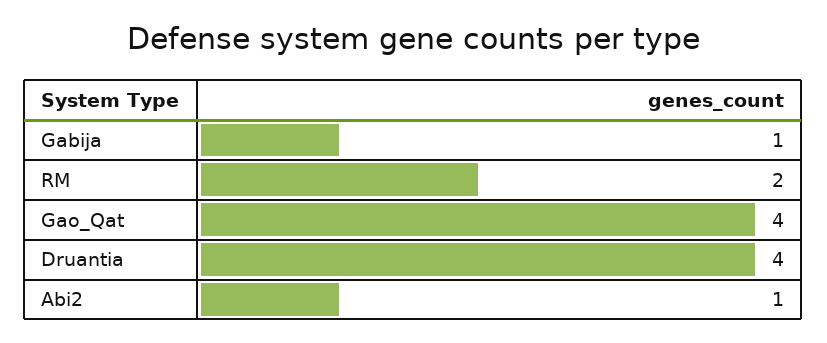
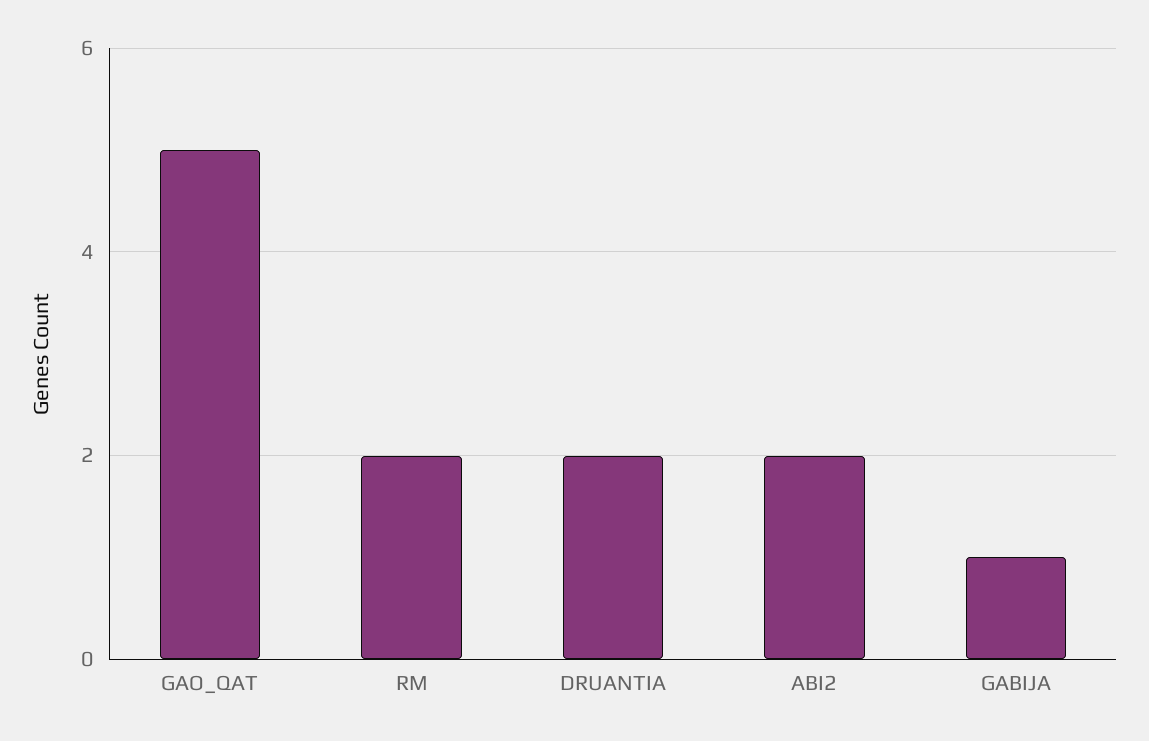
Gao_Qat: 4 -> 5
Druantia: 4 -> 2
Abi2: 1 -> 2

